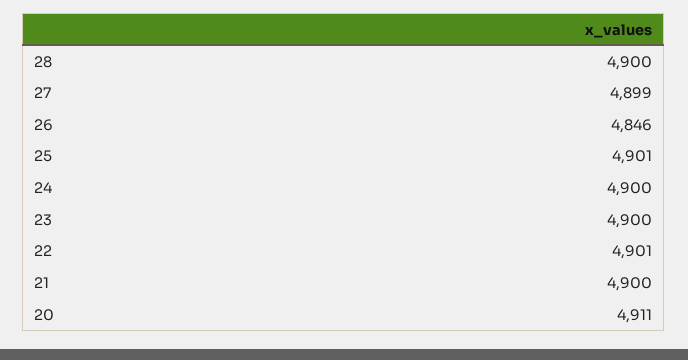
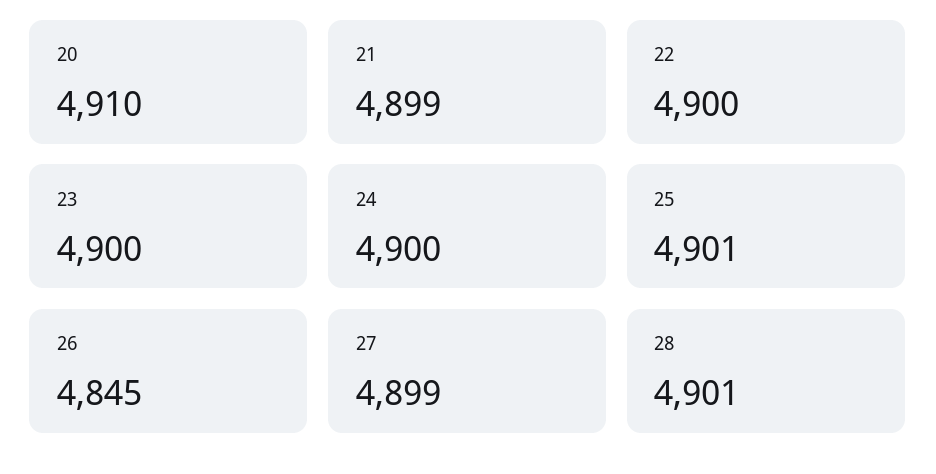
28: 4900 -> 4901
26: 4846 -> 4845
22: 4901 -> 4900
21: 4900 -> 4899
20: 4911 -> 4910

